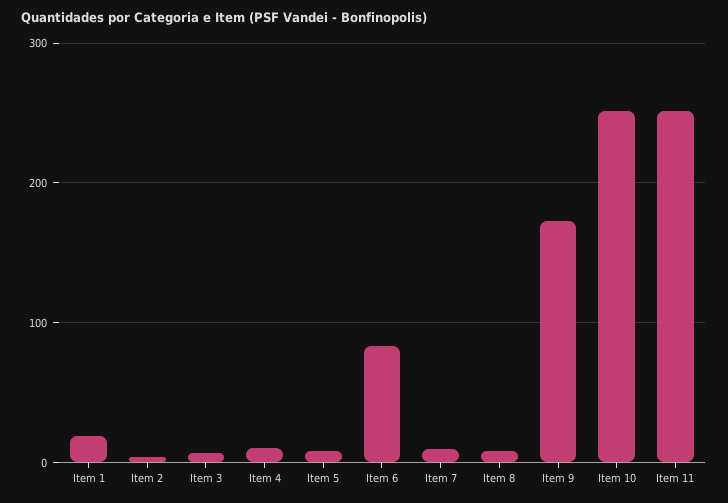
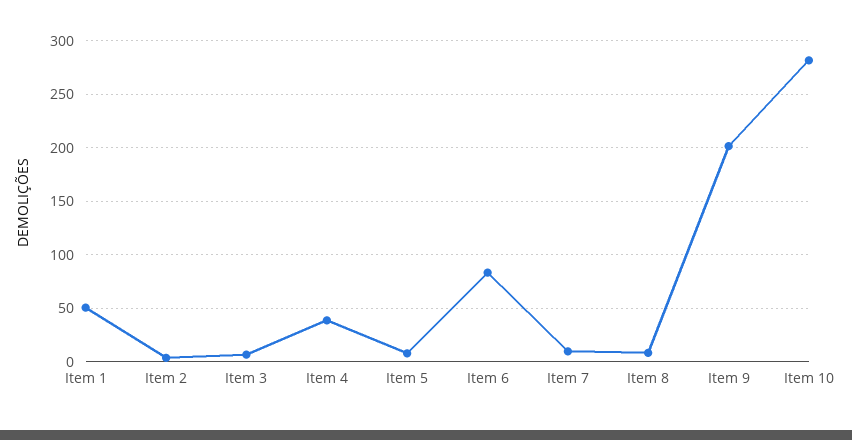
Item 1: 20 -> 50
Item 4: 10 -> 40
Item 9: 170 -> 200
Item 10: 250 -> 280
Item 11: 250 -> none

